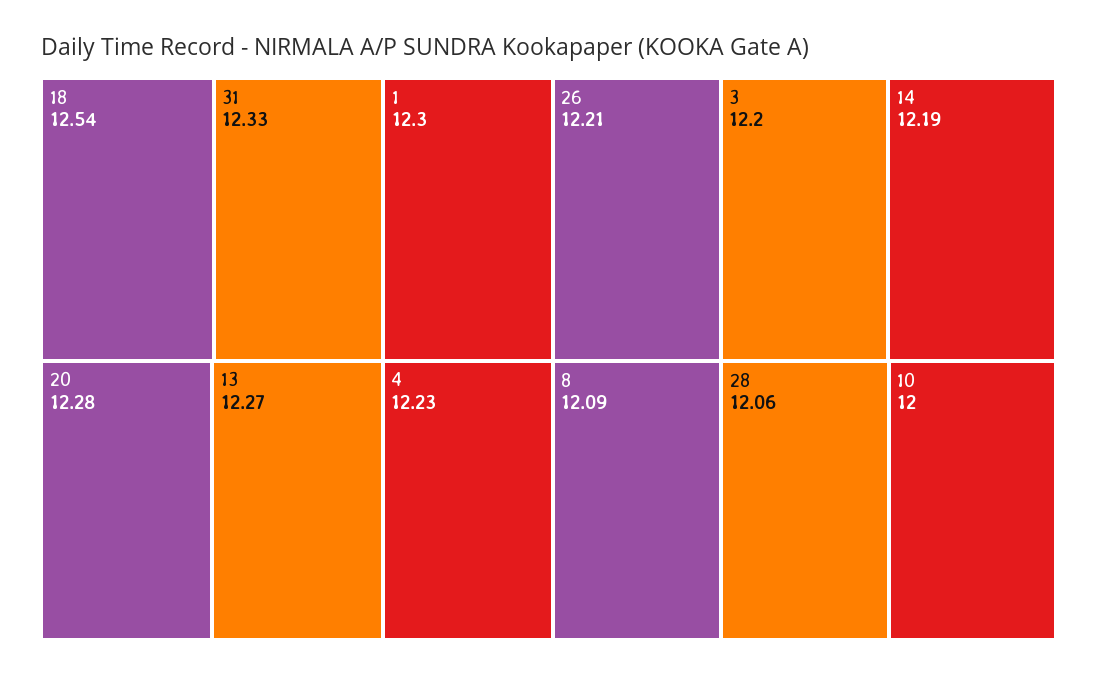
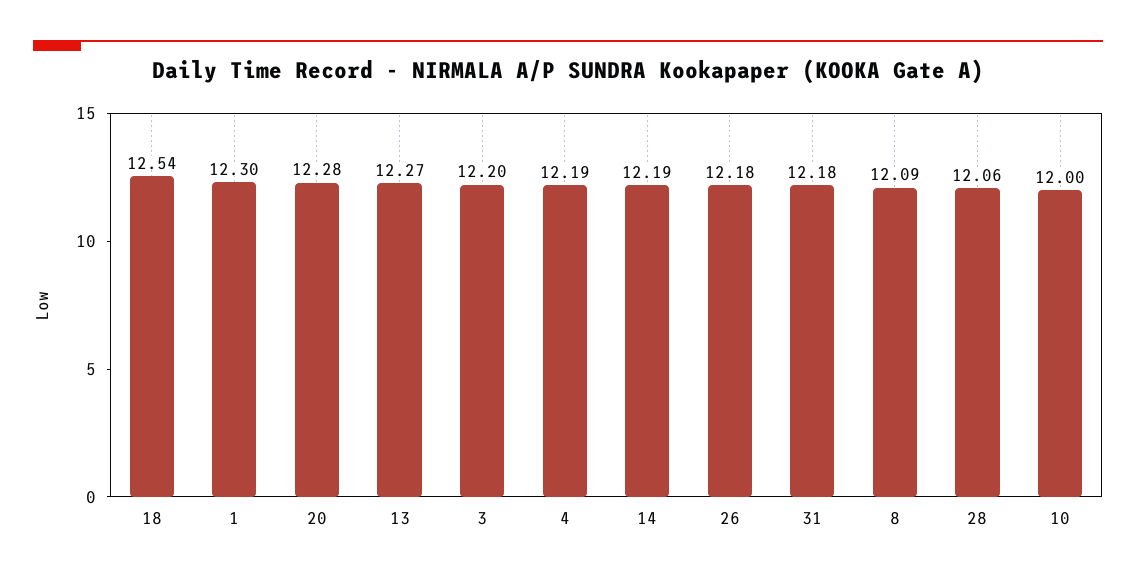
31: 12.33 -> 12.18
4: 12.23 -> 12.19
26: 12.21 -> 12.18

